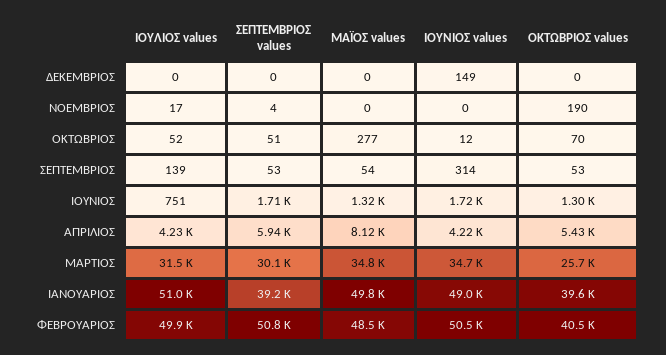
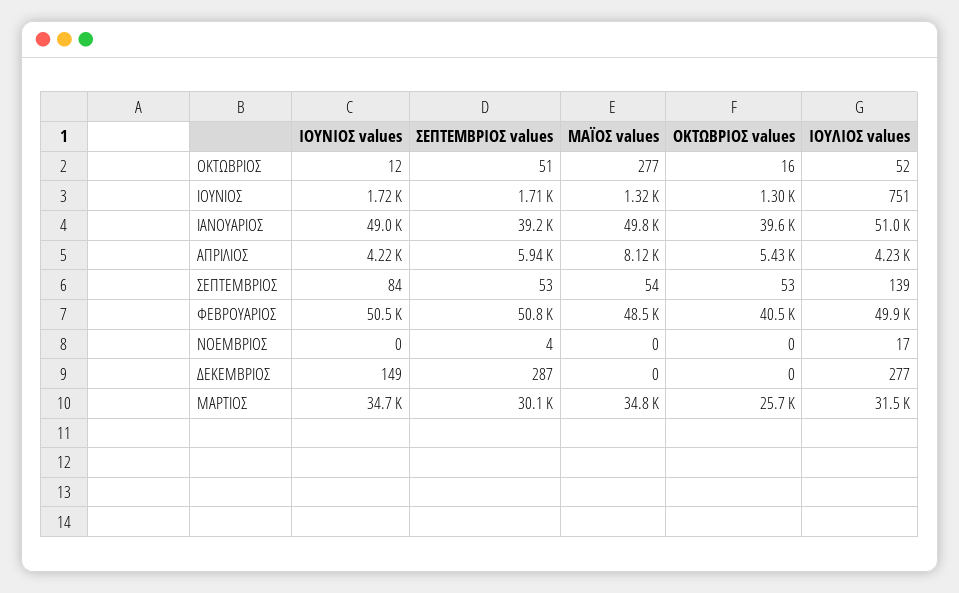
ΙΟΥΛΙΟΣ values, ΔΕΚΕΜΒΡΙΟΣ: 0 -> 277
ΣΕΠΤΕΜΒΡΙΟΣ values, ΔΕΚΕΜΒΡΙΟΣ: 0 -> 287
ΟΚΤΩΒΡΙΟΣ values, ΝΟΕΜΒΡΙΟΣ: 190 -> 0
ΟΚΤΩΒΡΙΟΣ values, ΟΚΤΩΒΡΙΟΣ: 70 -> 16
ΙΟΥΝΙΟΣ values, ΣΕΠΤΕΜΒΡΙΟΣ: 314 -> 84

